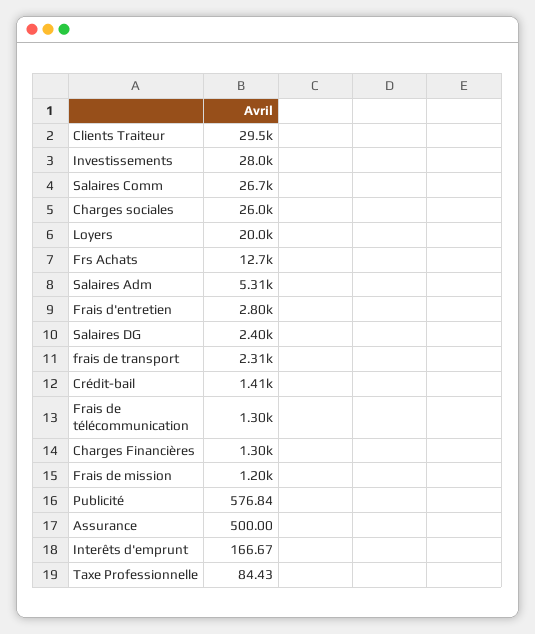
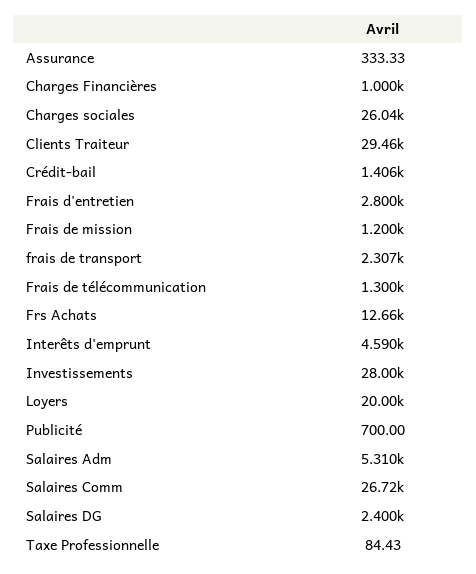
Charges Financières: 1300 -> 1000
Publicité: 576.84 -> 700
Assurance: 500 -> 333.33
Interêts d'emprunt: 166.67 -> 4590

